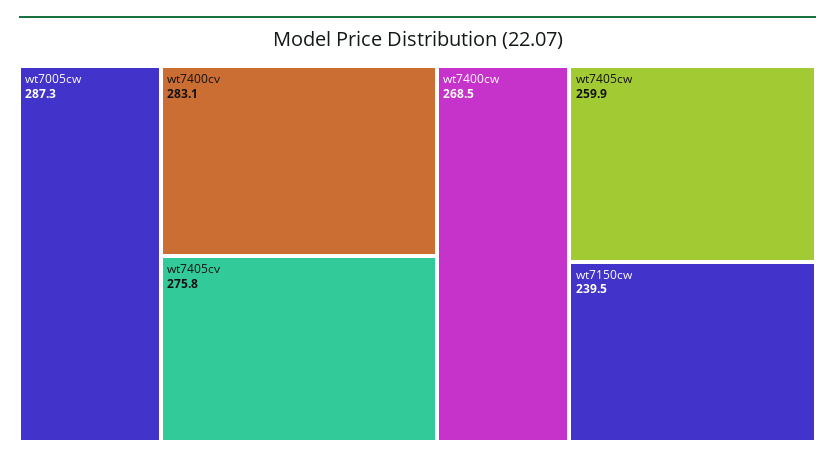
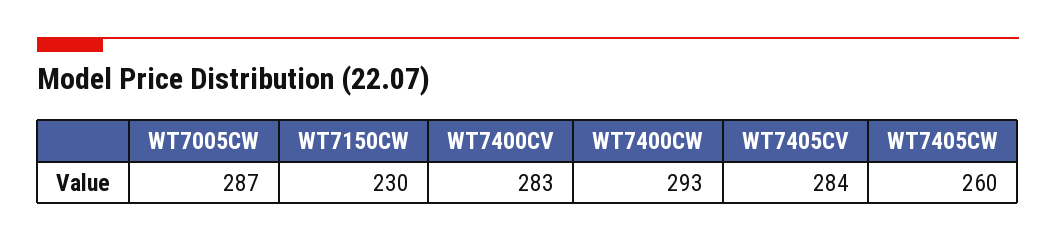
wt7405cv: 275.8 -> 284
wt7400cw: 268.5 -> 293
wt7150cw: 239.5 -> 230

